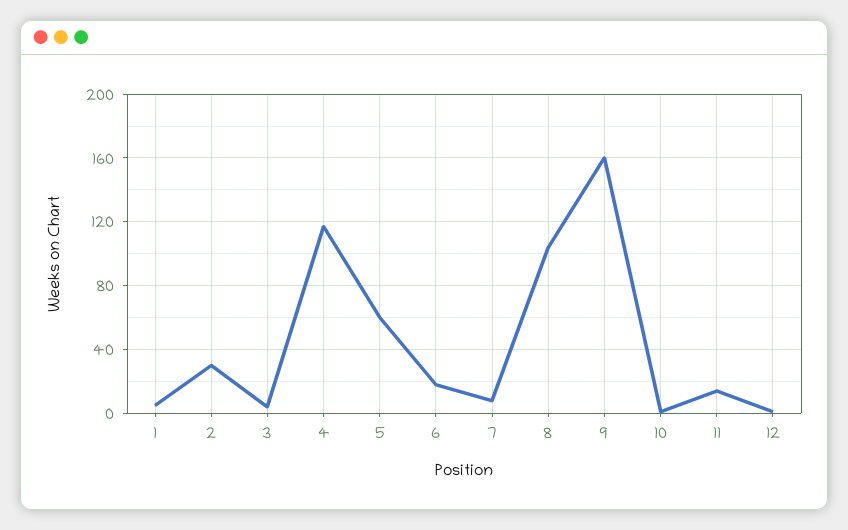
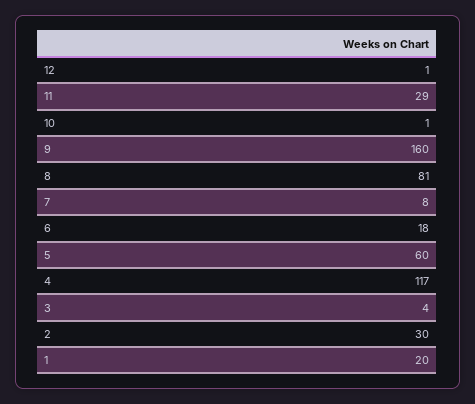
1: 5 -> 20
8: 105 -> 81
11: 15 -> 29

